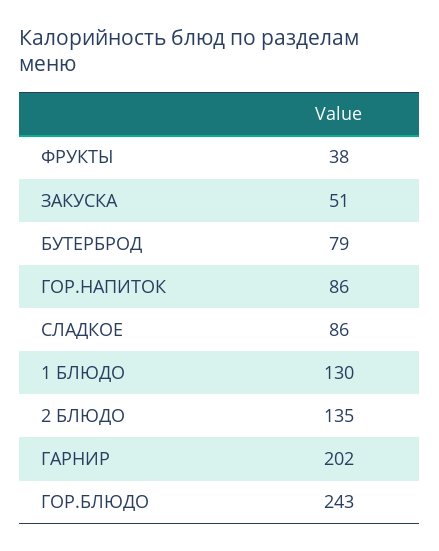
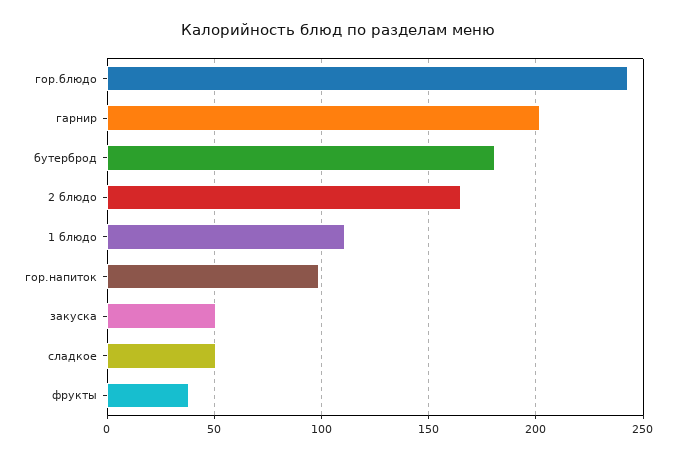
БУТЕРБРОД: 79 -> 180
ГОР.НАПИТОК: 86 -> 100
СЛАДКОЕ: 86 -> 50
1 БЛЮДО: 130 -> 110
2 БЛЮДО: 135 -> 165

